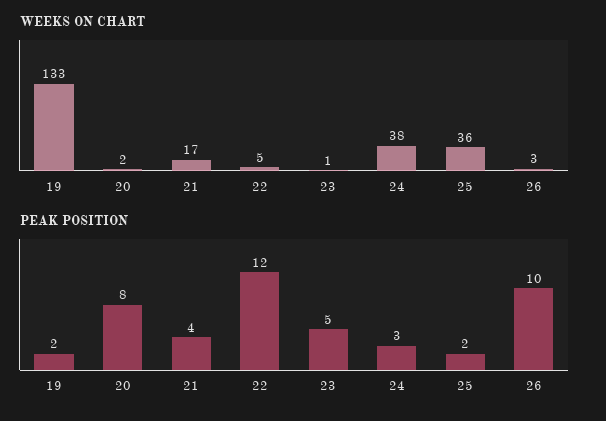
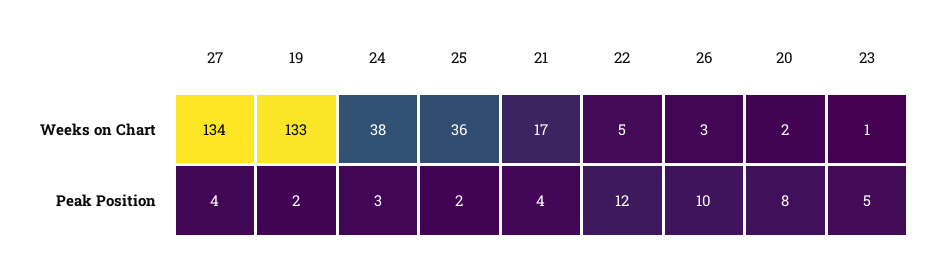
WEEKS ON CHART, 27: none -> 134
PEAK POSITION, 27: none -> 4

